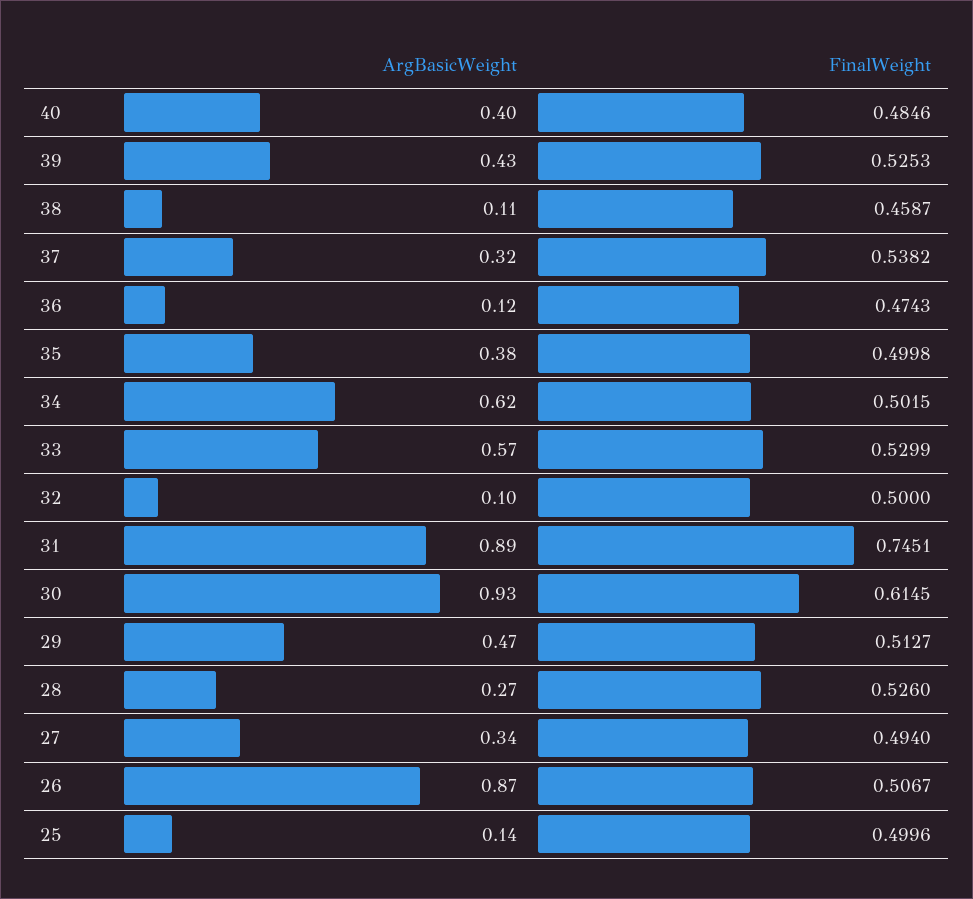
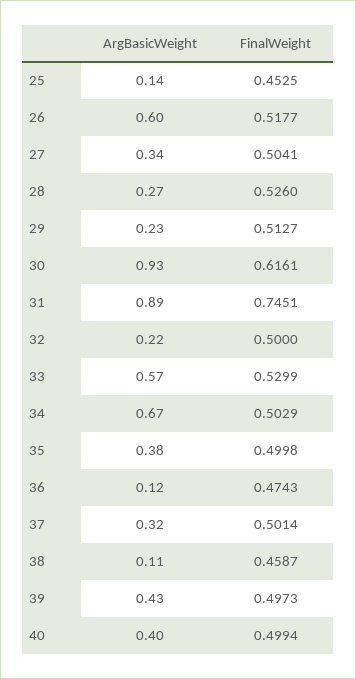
FinalWeight, 40: 0.4846 -> 0.4994
FinalWeight, 39: 0.5253 -> 0.4973
FinalWeight, 37: 0.5382 -> 0.5014
ArgBasicWeight, 34: 0.62 -> 0.67
FinalWeight, 34: 0.5015 -> 0.5029
ArgBasicWeight, 32: 0.1 -> 0.22
FinalWeight, 30: 0.6145 -> 0.6161
ArgBasicWeight, 29: 0.47 -> 0.23
FinalWeight, 27: 0.494 -> 0.5041
ArgBasicWeight, 26: 0.87 -> 0.6
FinalWeight, 26: 0.5067 -> 0.5177
FinalWeight, 25: 0.4996 -> 0.4525

